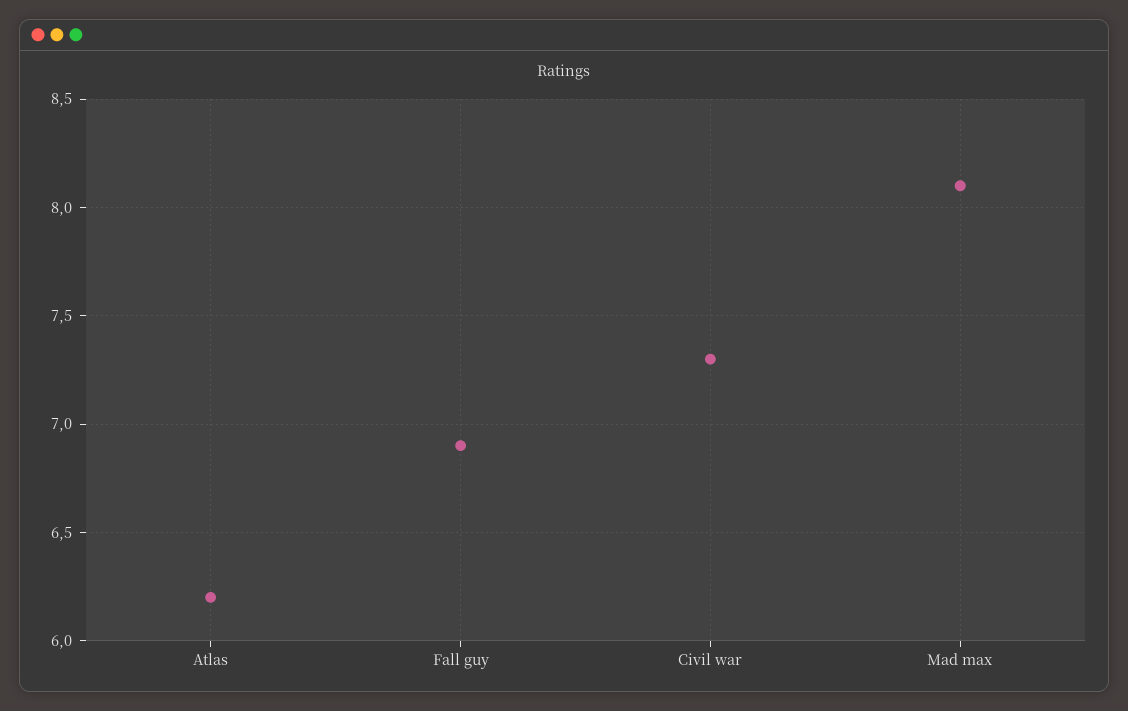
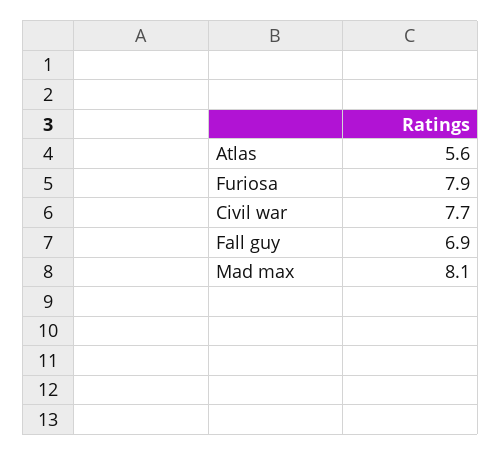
Atlas: 6.2 -> 5.6
Civil war: 7.3 -> 7.7
Furiosa: none -> 7.9

